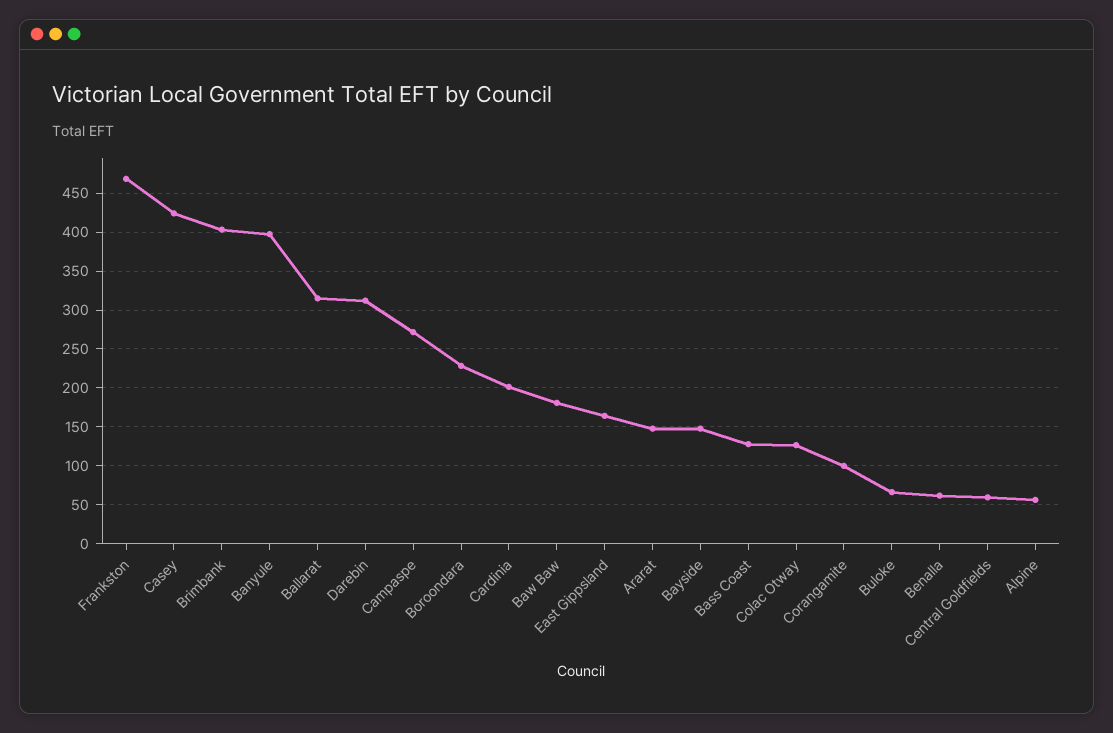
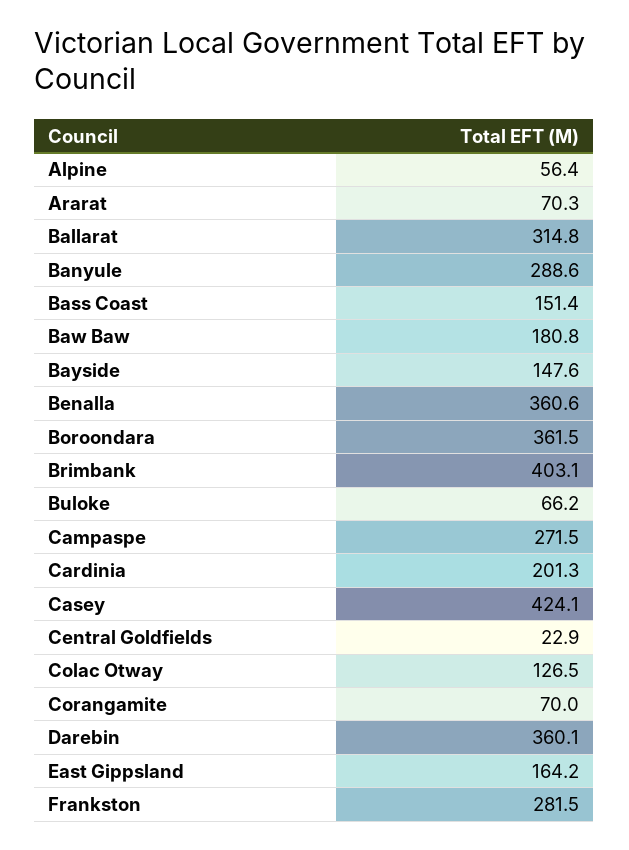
Frankston: 470 -> 281.5
Banyule: 400 -> 288.6
Darebin: 310 -> 360.1
Boroondara: 230 -> 361.5
Ararat: 150 -> 70.3
Bass Coast: 130 -> 151.4
Corangamite: 100 -> 70
Benalla: 60 -> 360.6
Central Goldfields: 60 -> 22.9

